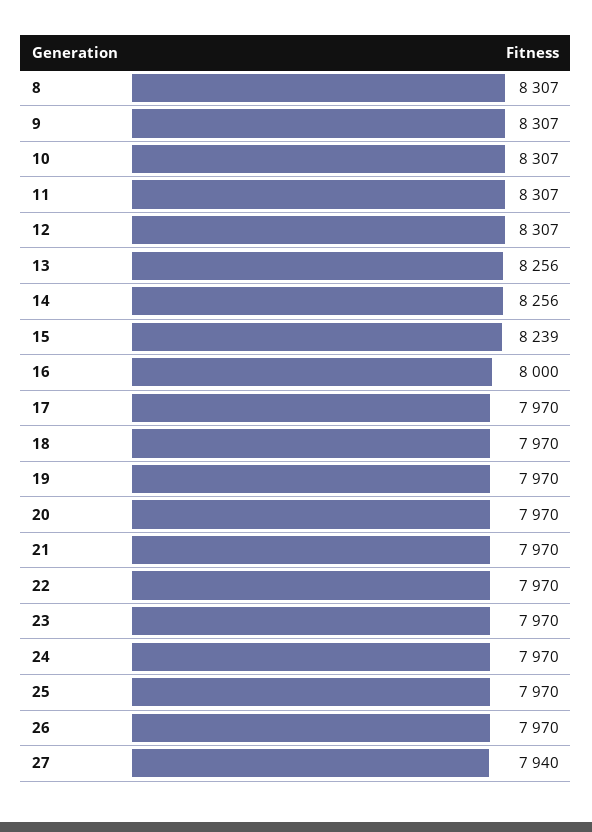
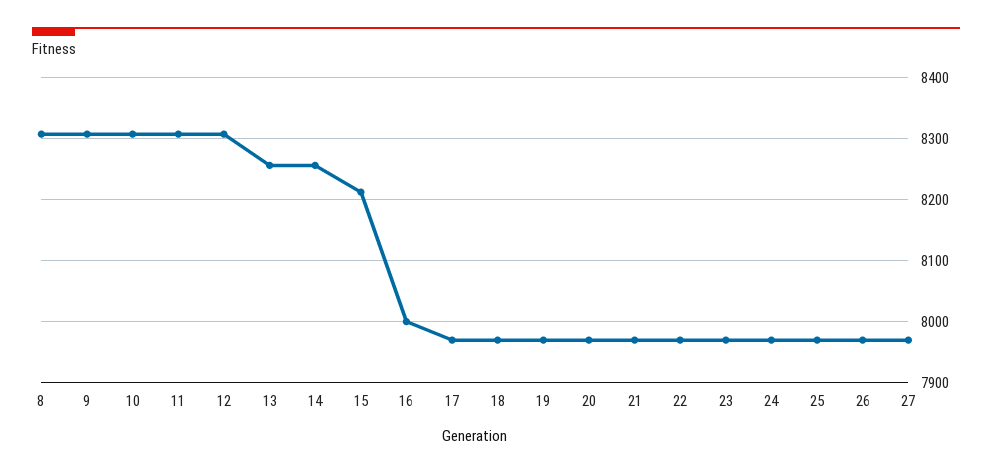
15: 8239 -> 8210
27: 7940 -> 7970

